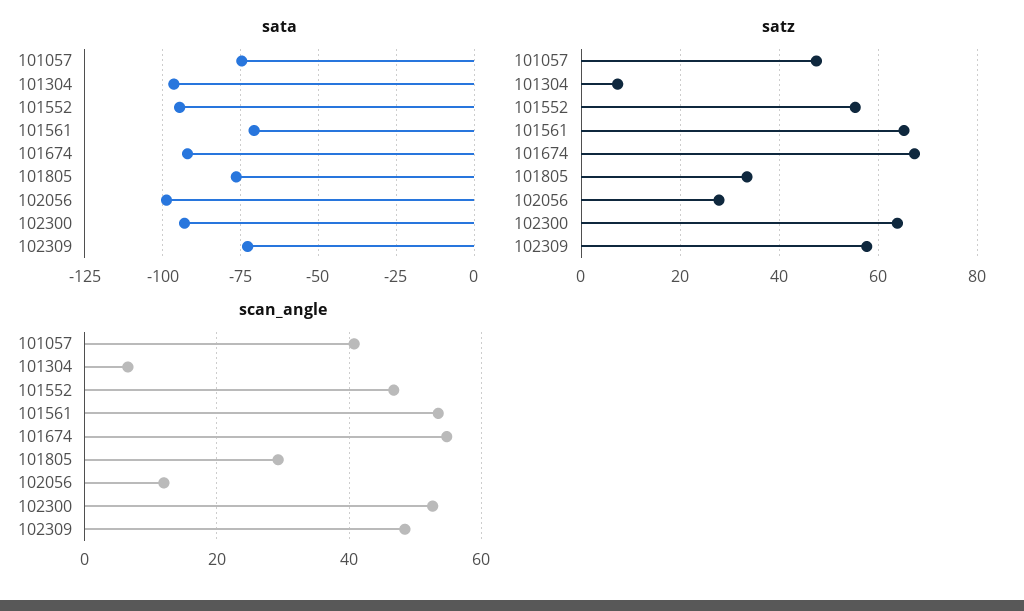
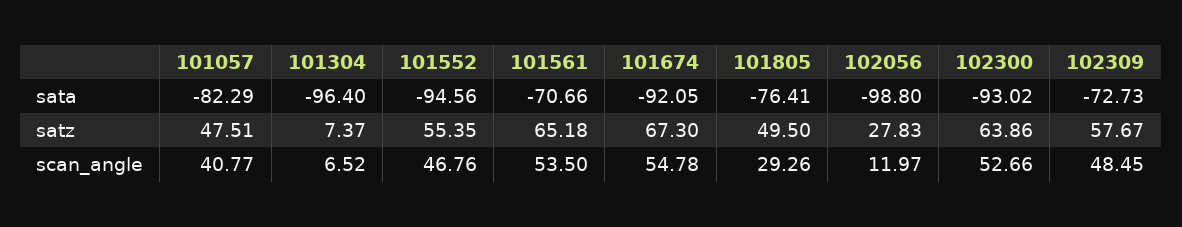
sata, 101057: -75 -> -82.29
satz, 101805: 34 -> 49.5

